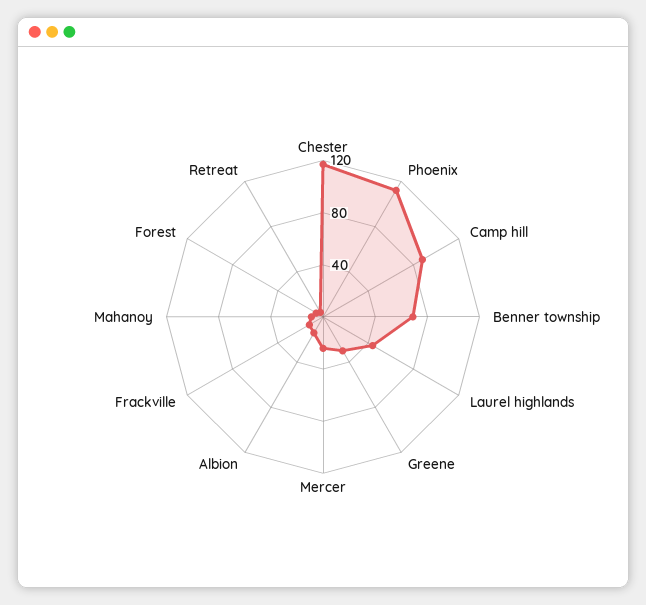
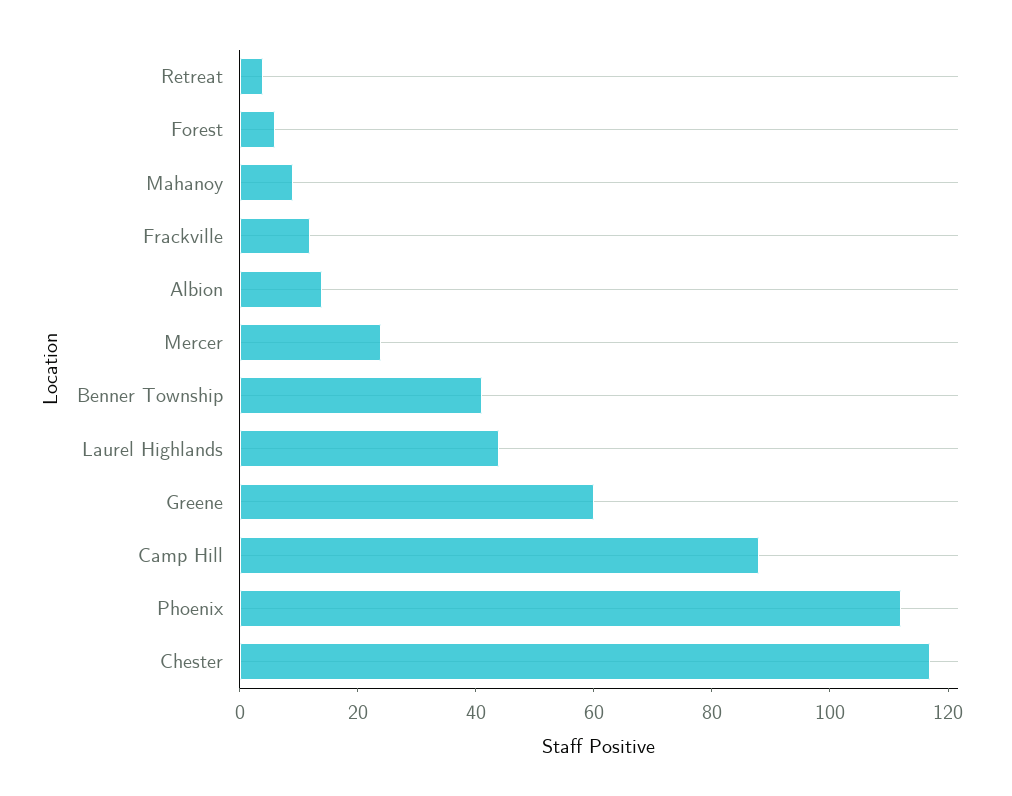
Benner township: 70 -> 40
Greene: 30 -> 60

